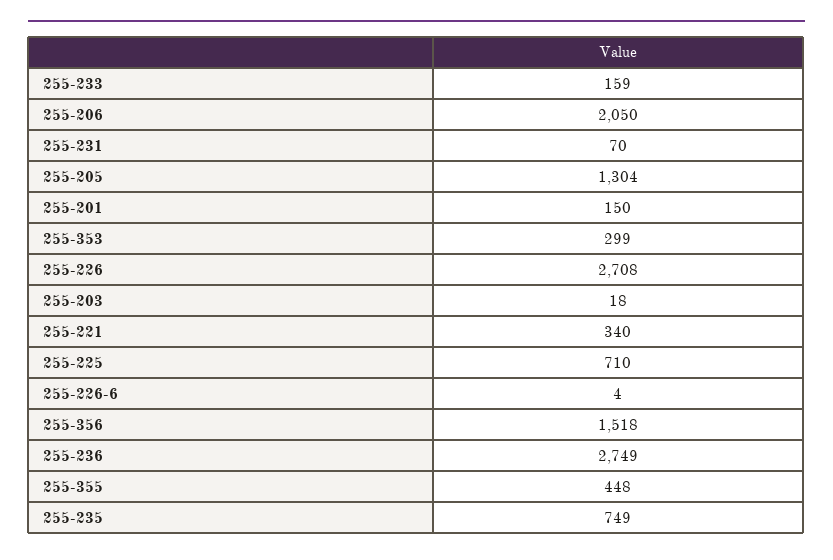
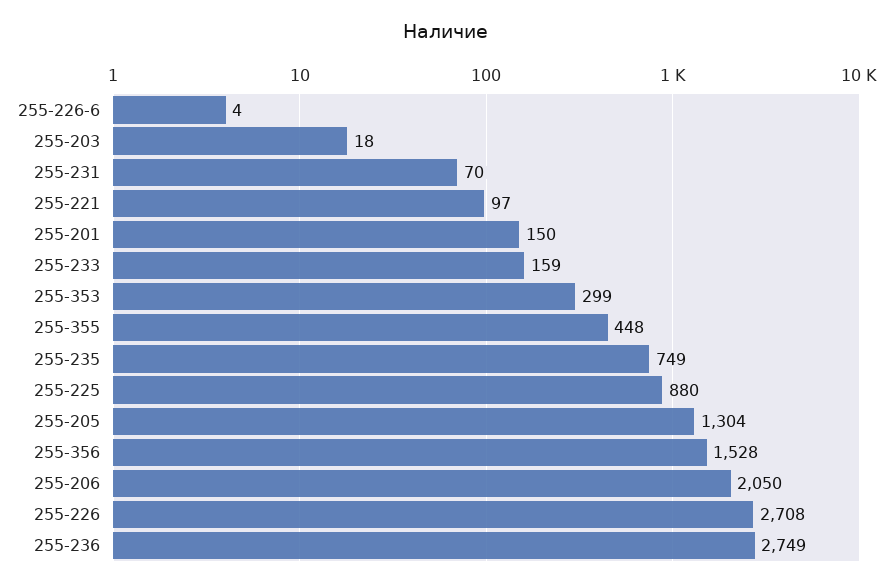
255-221: 340 -> 97
255-225: 710 -> 880
255-356: 1518 -> 1528

